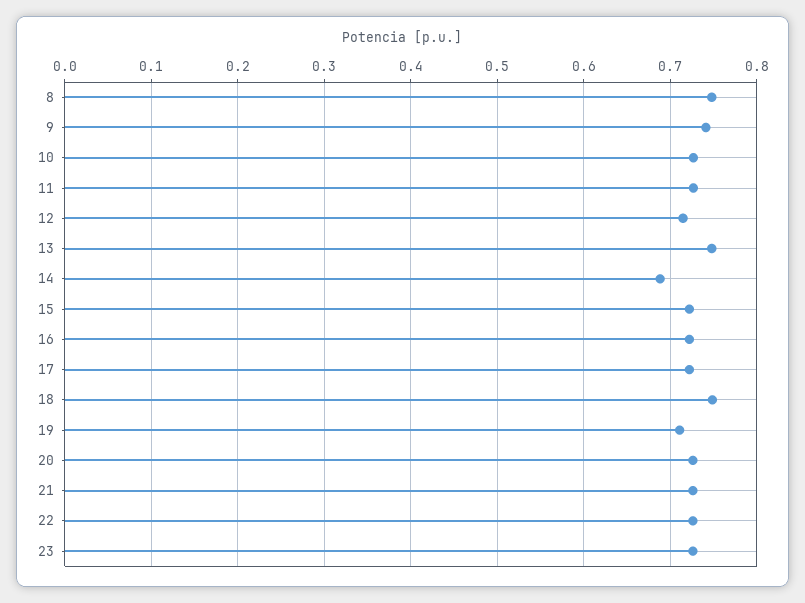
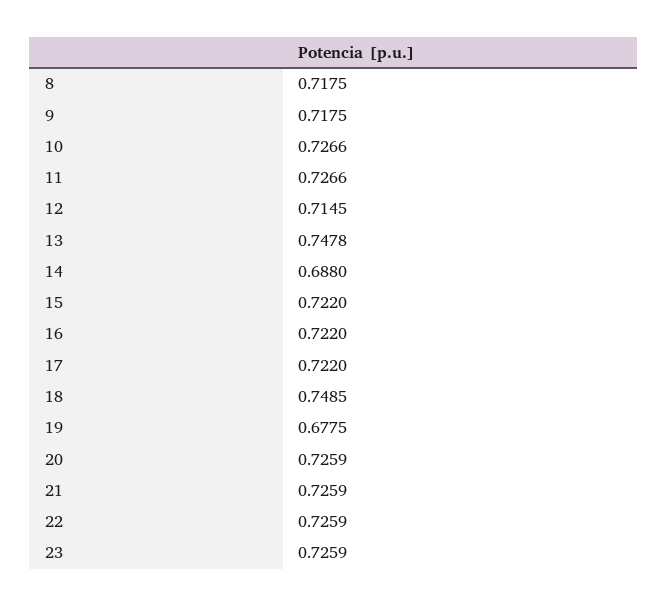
8: 0.75 -> 0.7175
9: 0.74 -> 0.7175
19: 0.71 -> 0.6775

